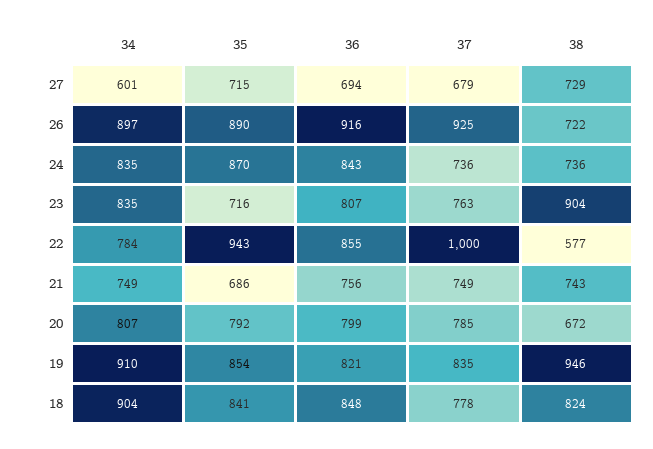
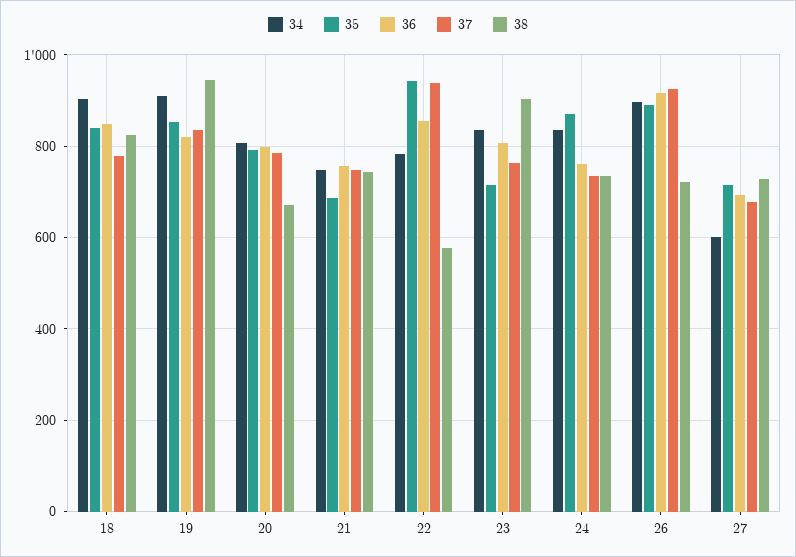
36, 24: 843 -> 760
37, 22: 1000 -> 940

